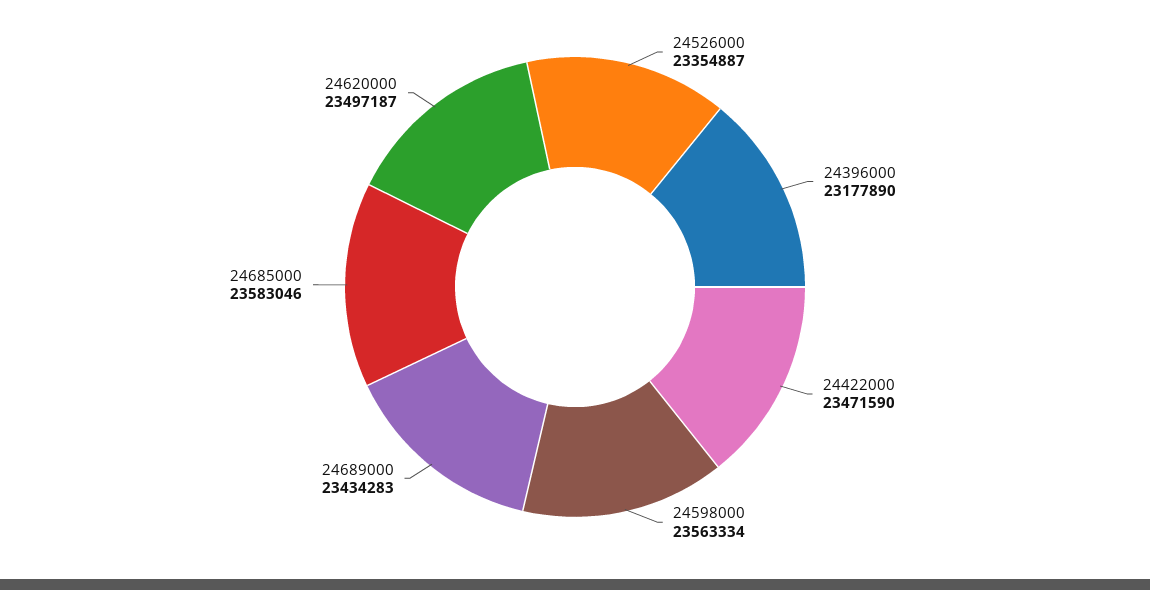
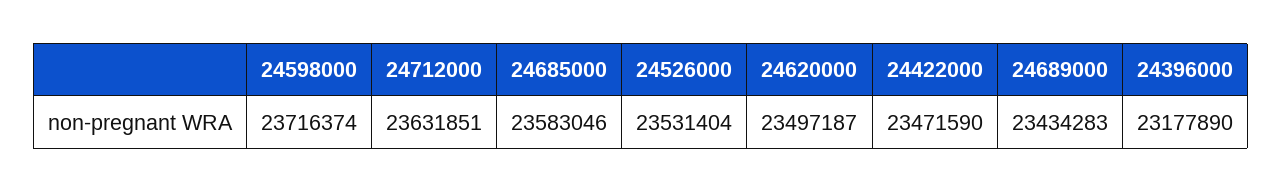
24526000: 23354887 -> 23531404
24598000: 23563334 -> 23716374
24712000: none -> 23631851

